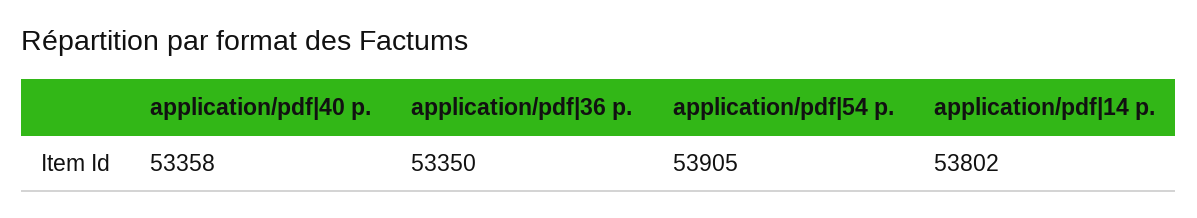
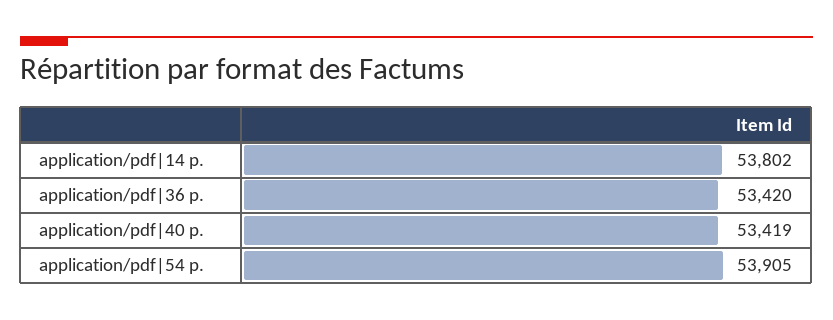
application/pdf|40 p.: 53358 -> 53419
application/pdf|36 p.: 53350 -> 53420

